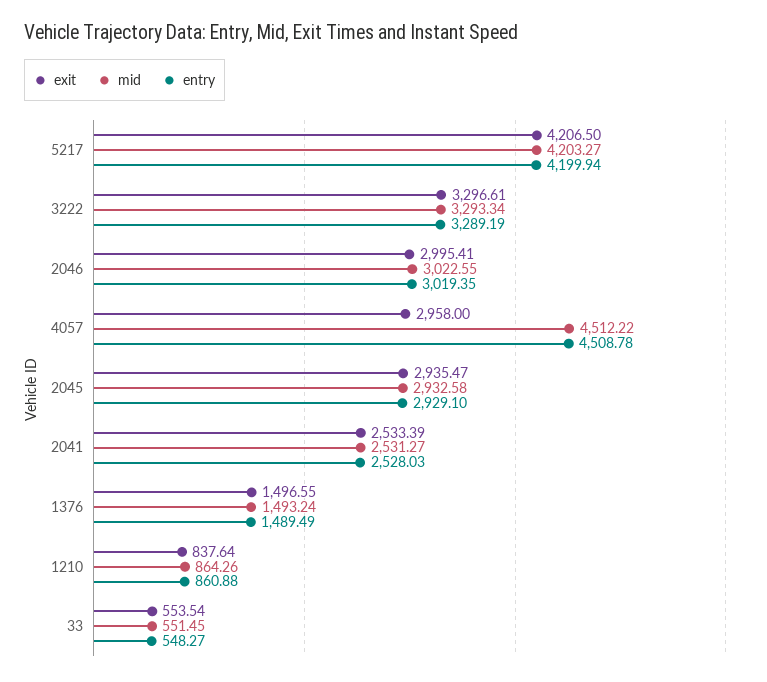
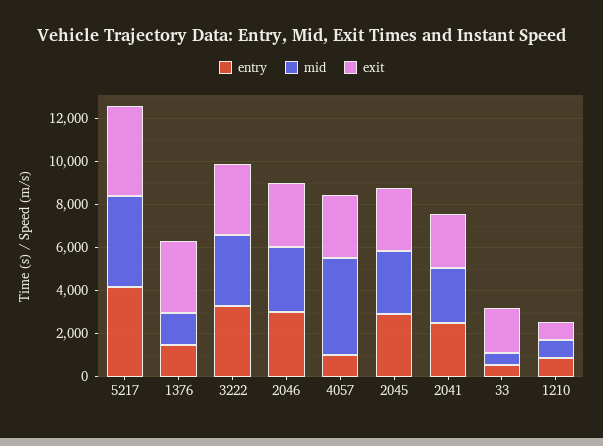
entry, 4057: 4508.78 -> 1000
exit, 1376: 1496.55 -> 3500
exit, 33: 553.54 -> 2000

